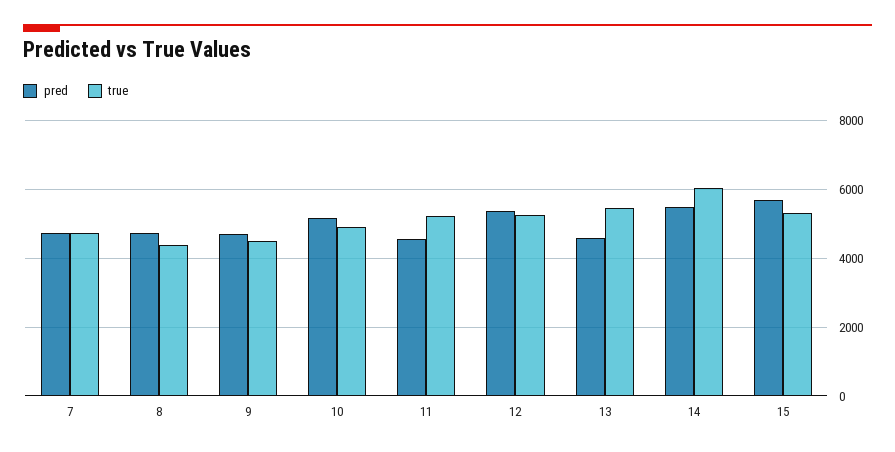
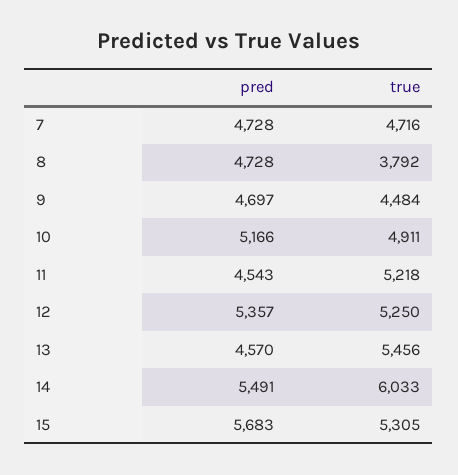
true, 8: 4400 -> 3792

